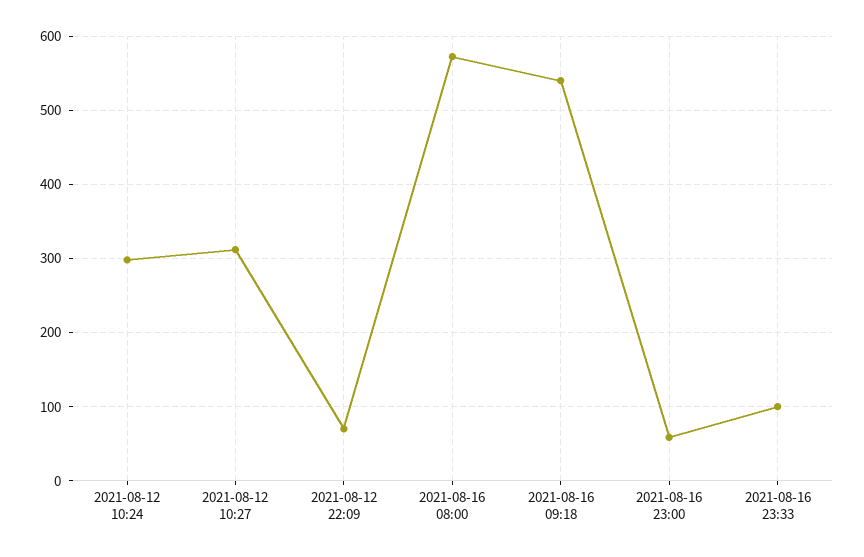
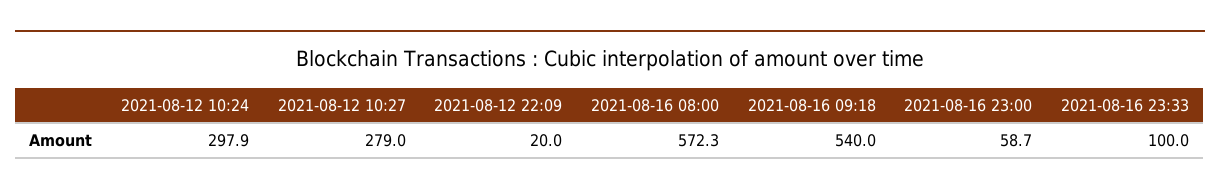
2021-08-12 10:27: 310 -> 279
2021-08-12 22:09: 70 -> 20

